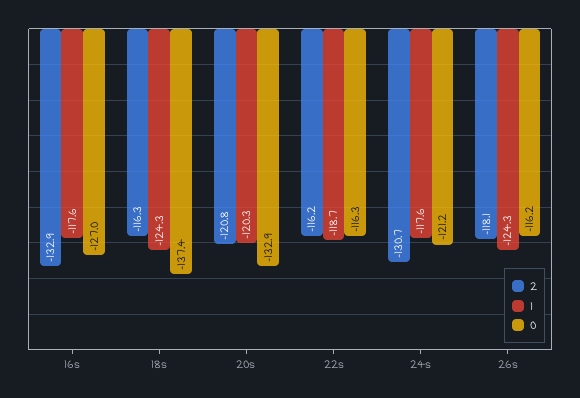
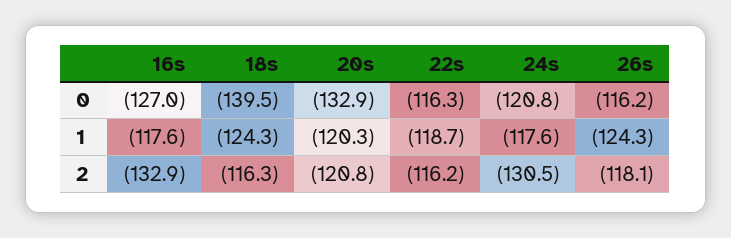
0, 18s: -137.4 -> -139.5
2, 24s: -130.7 -> -130.5
0, 24s: -121.2 -> -120.8

